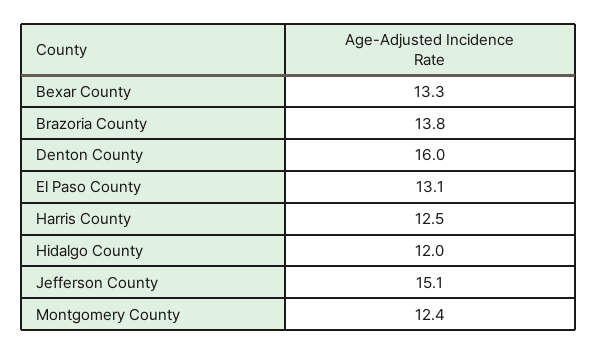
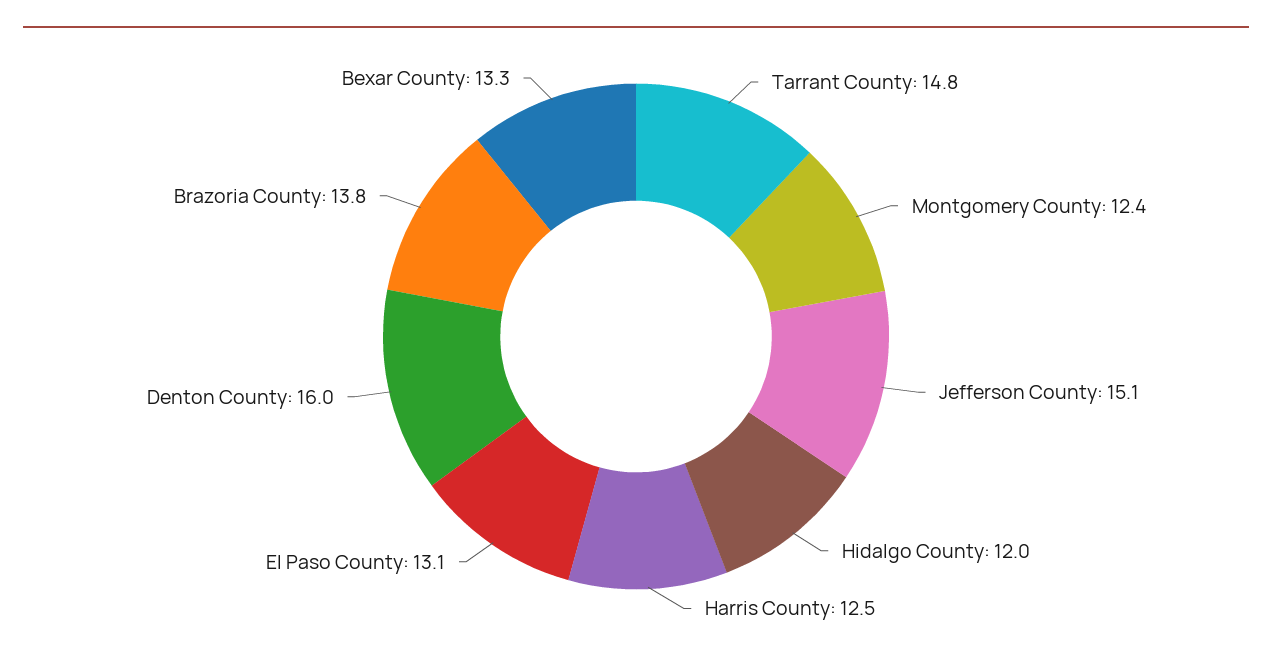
Tarrant County: none -> 14.8

